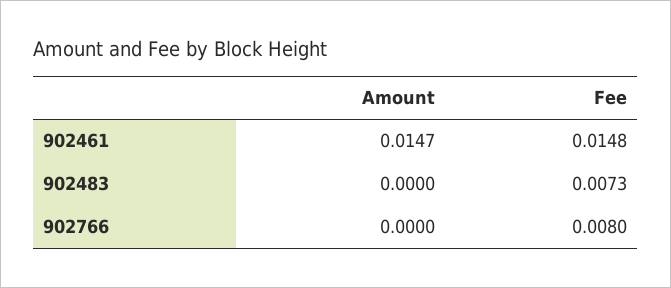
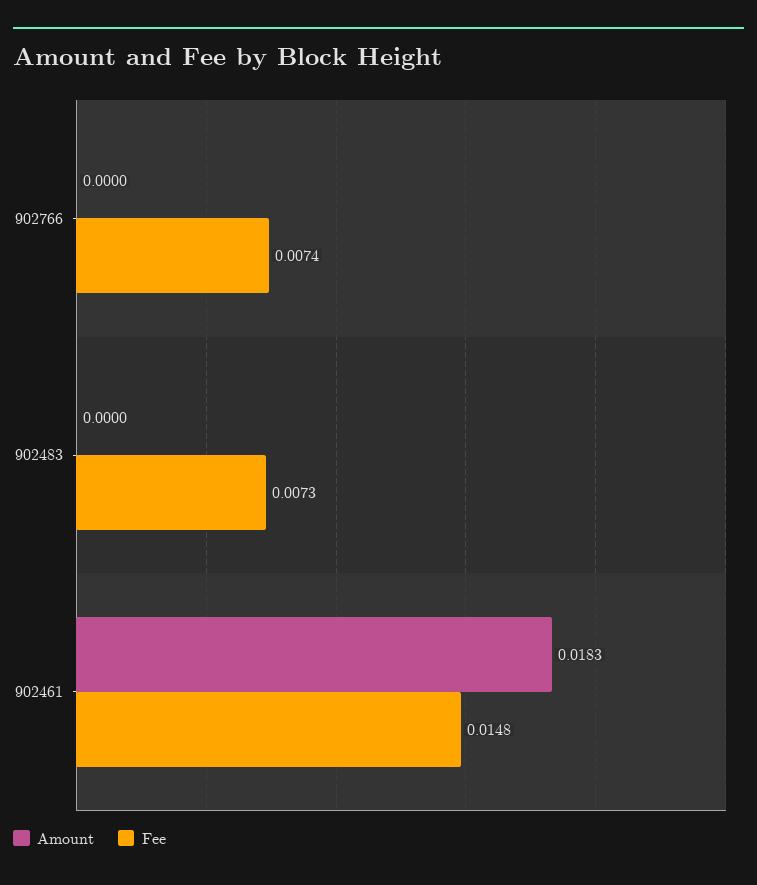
Amount, 902461: 0.0147 -> 0.0183
Fee, 902766: 0.008 -> 0.0074

